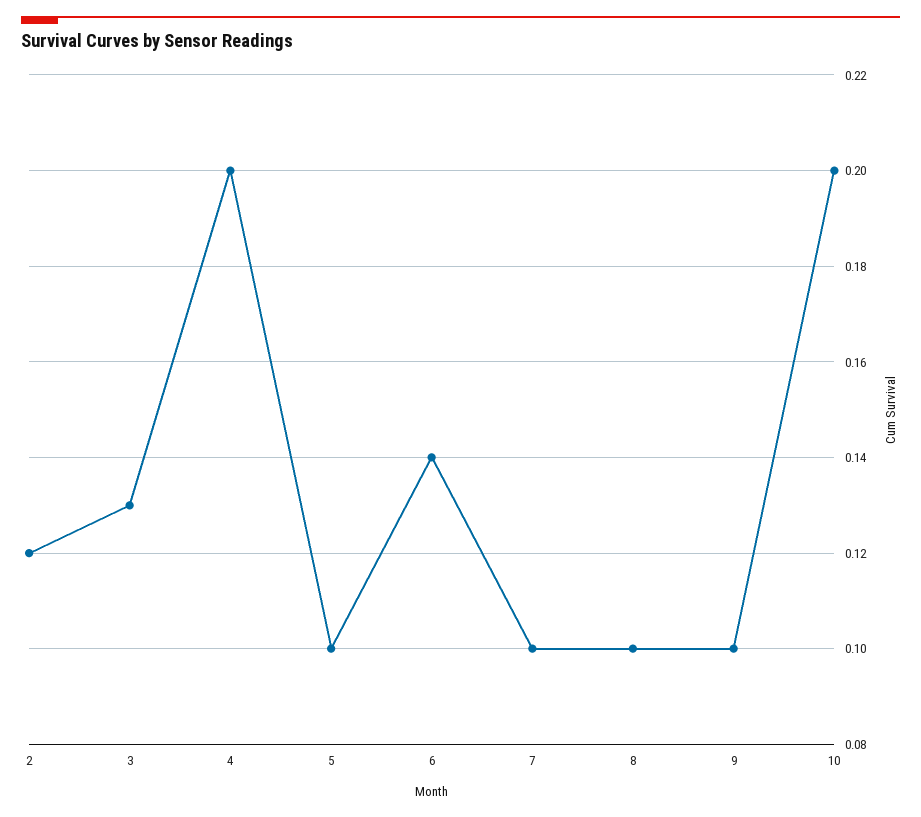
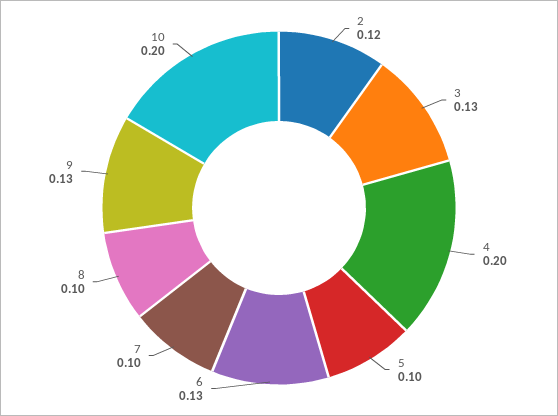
6: 0.14 -> 0.13
9: 0.1 -> 0.13

